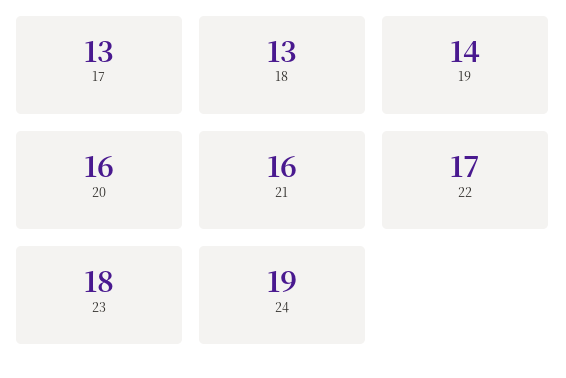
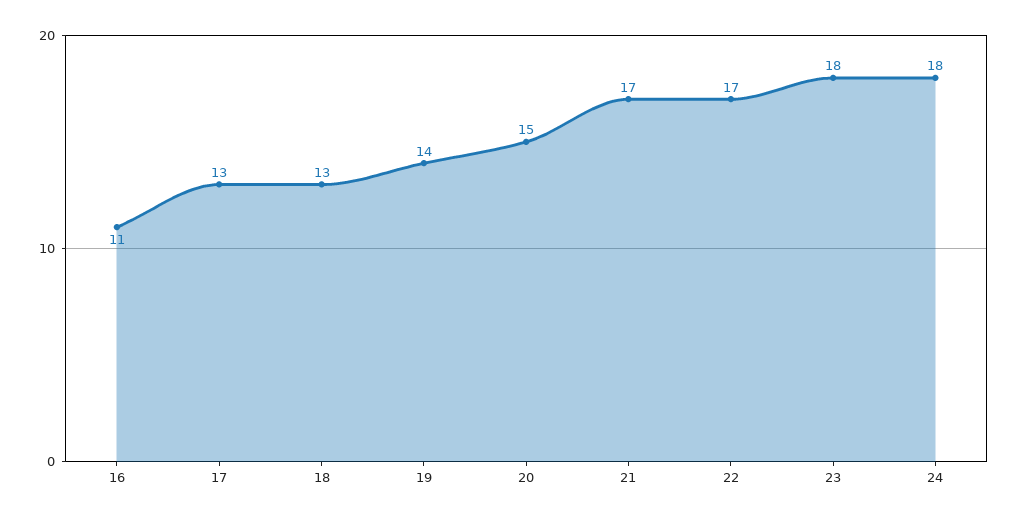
20: 16 -> 15
21: 16 -> 17
24: 19 -> 18
16: none -> 11

